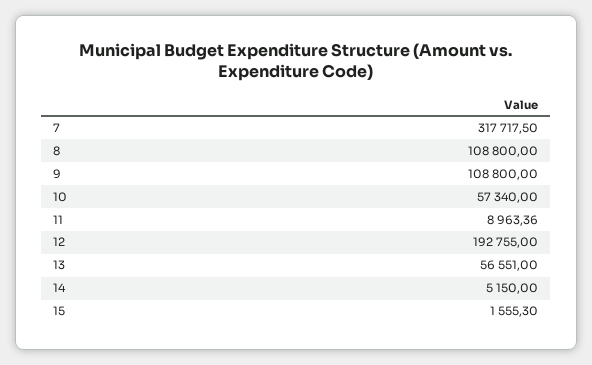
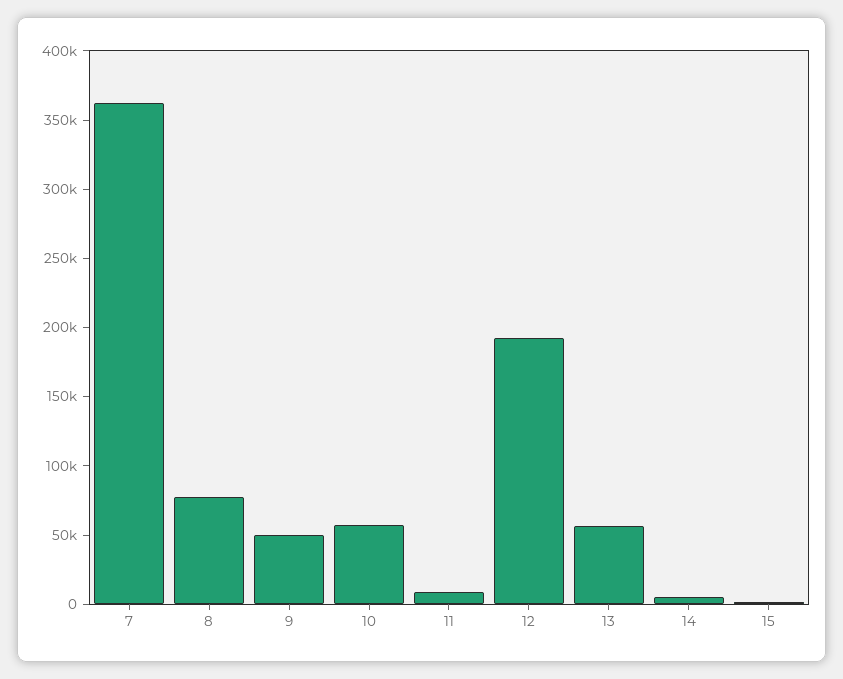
7: 317717.5 -> 360000
8: 108800 -> 80000
9: 108800 -> 50000

